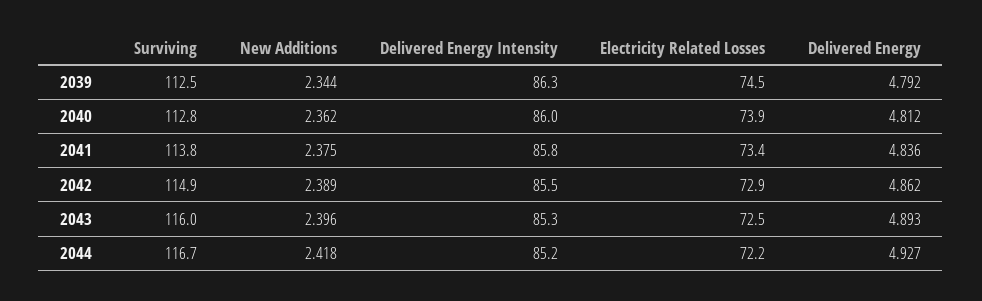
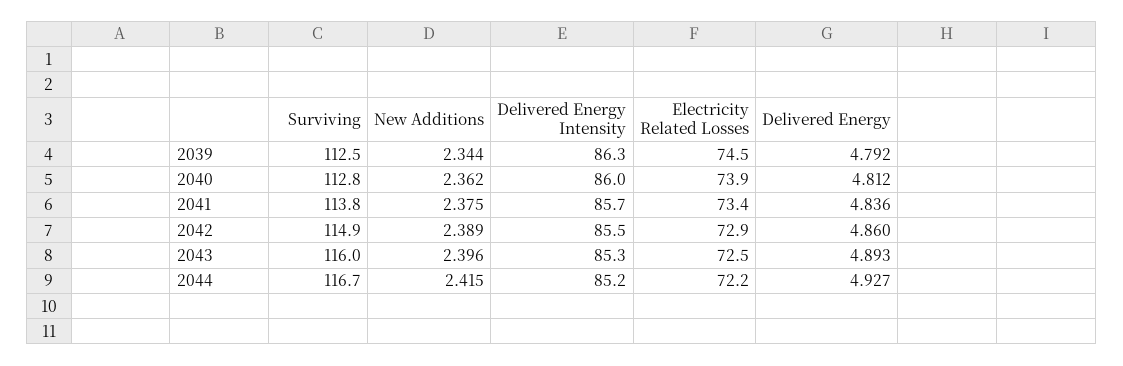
Delivered Energy Intensity, 2041: 85.8 -> 85.7
Delivered Energy, 2042: 4.862 -> 4.86
New Additions, 2044: 2.418 -> 2.415

